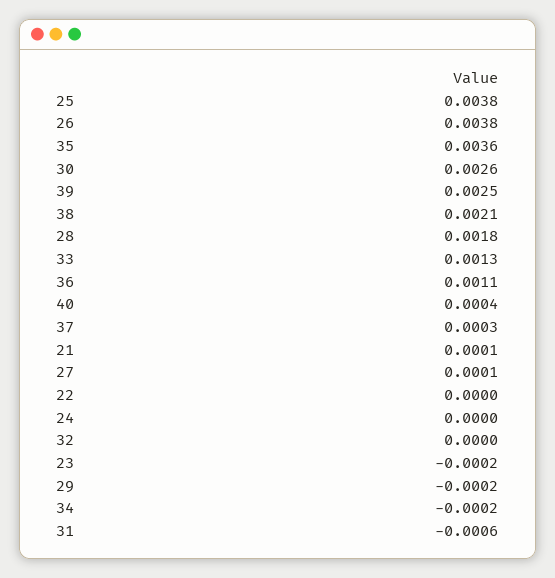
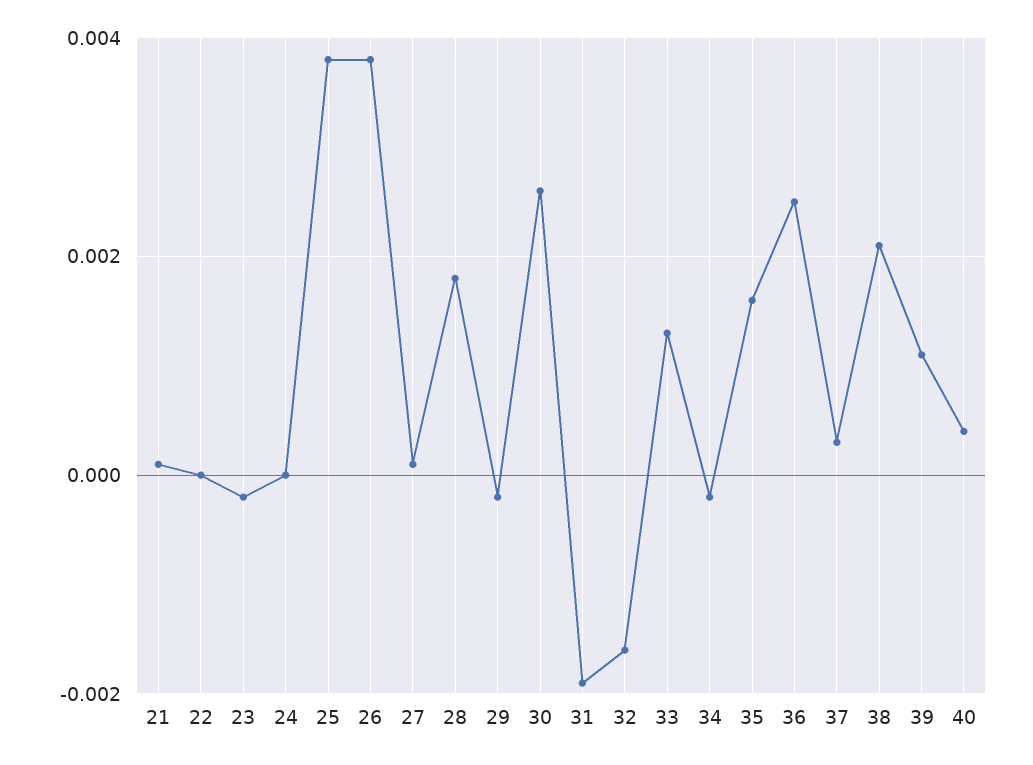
35: 0.0036 -> 0.0015
39: 0.0025 -> 0.001
36: 0.0011 -> 0.0025
32: 0 -> -0.0015
31: -0.0006 -> -0.002

